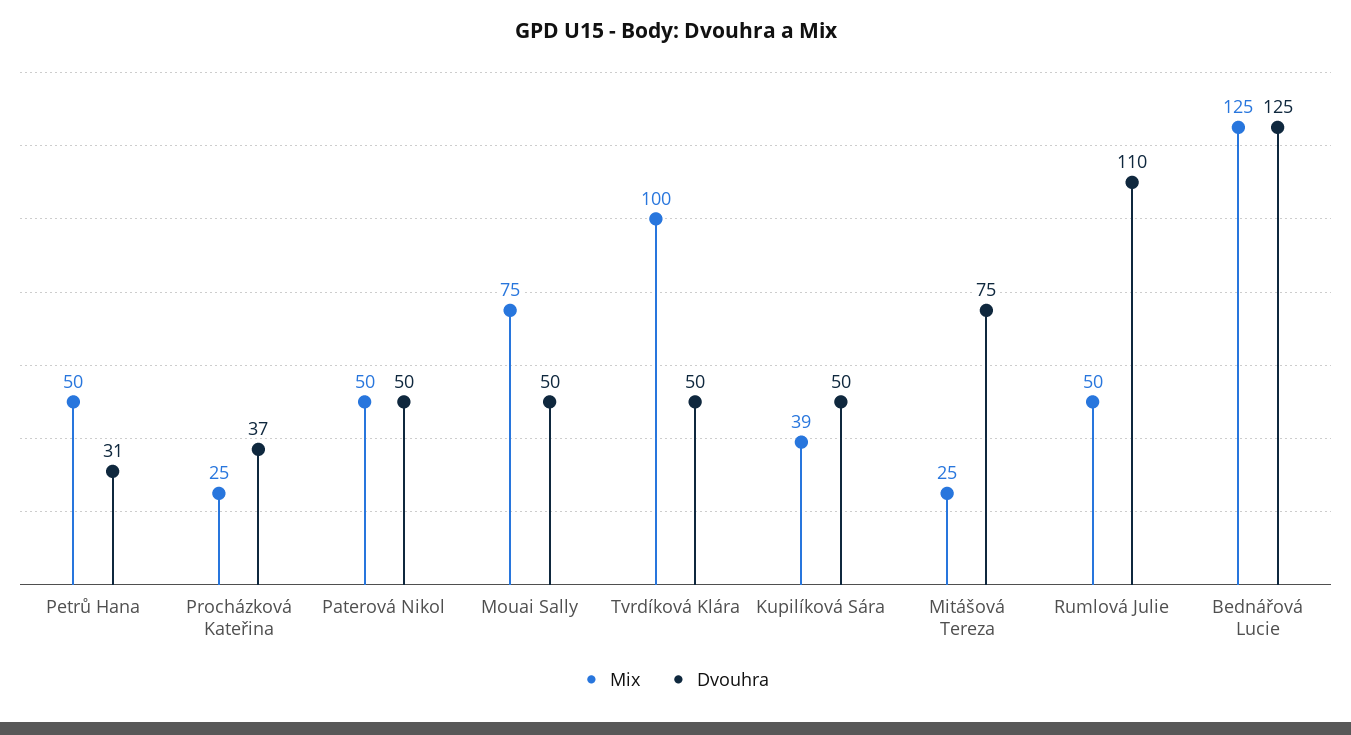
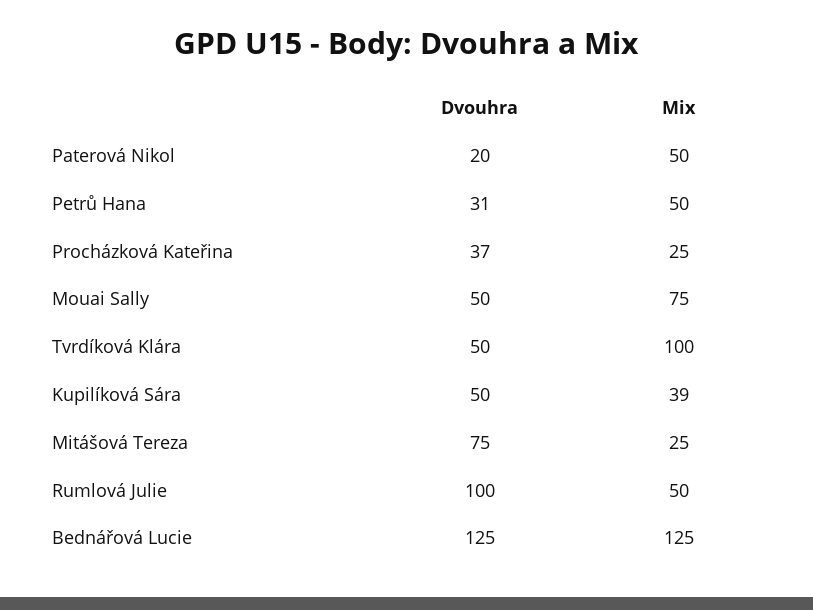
Dvouhra, Paterová Nikol: 50 -> 20
Dvouhra, Rumlová Julie: 110 -> 100

